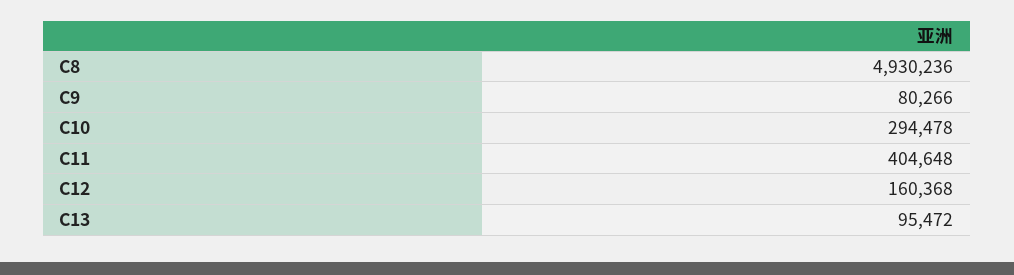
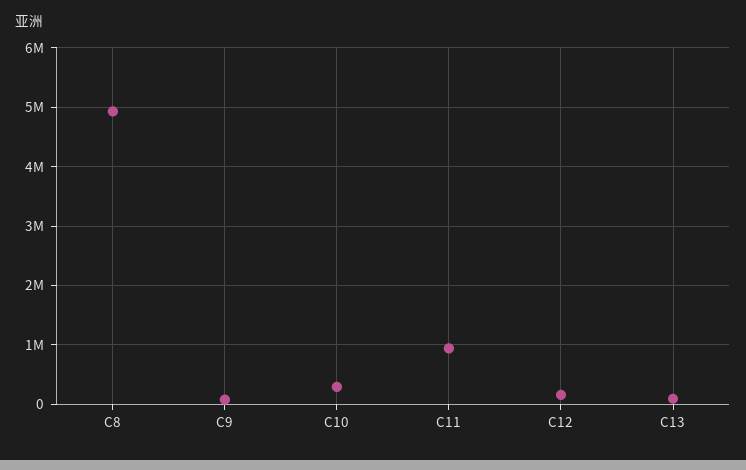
C11: 404648 -> 1000000

